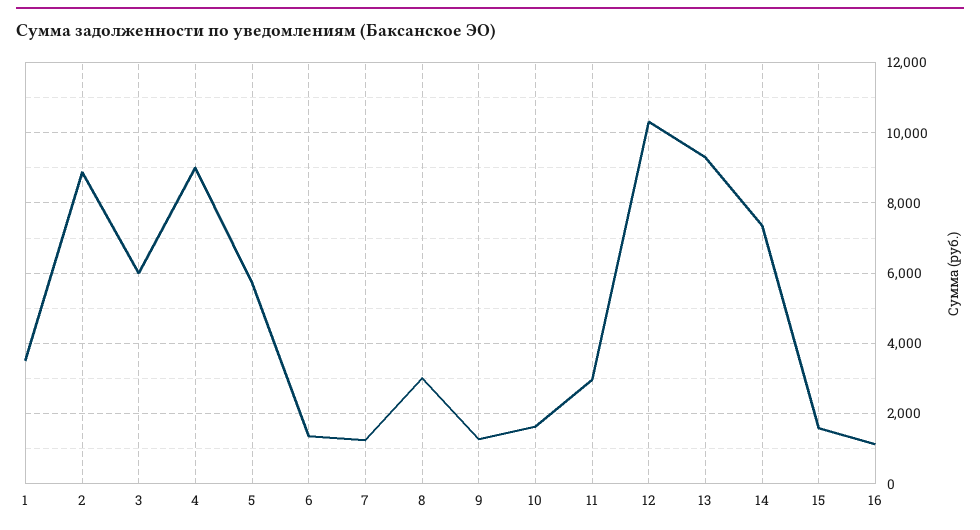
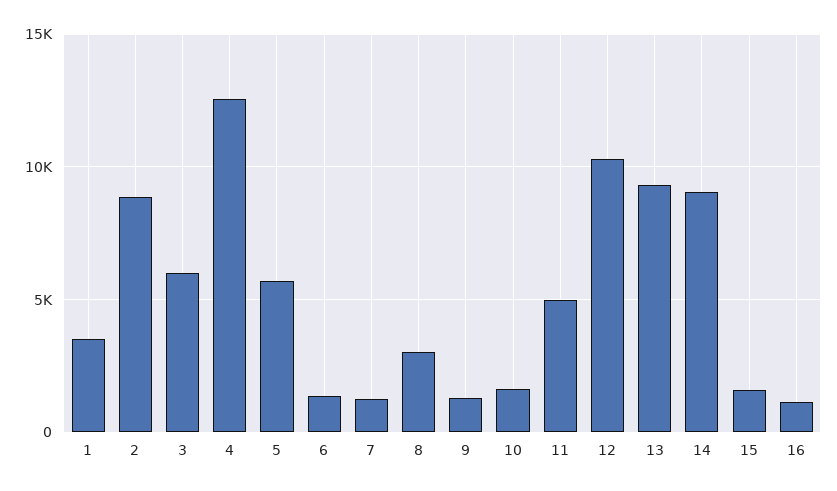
4: 9000 -> 12500
11: 3000 -> 5000
14: 7400 -> 9000

